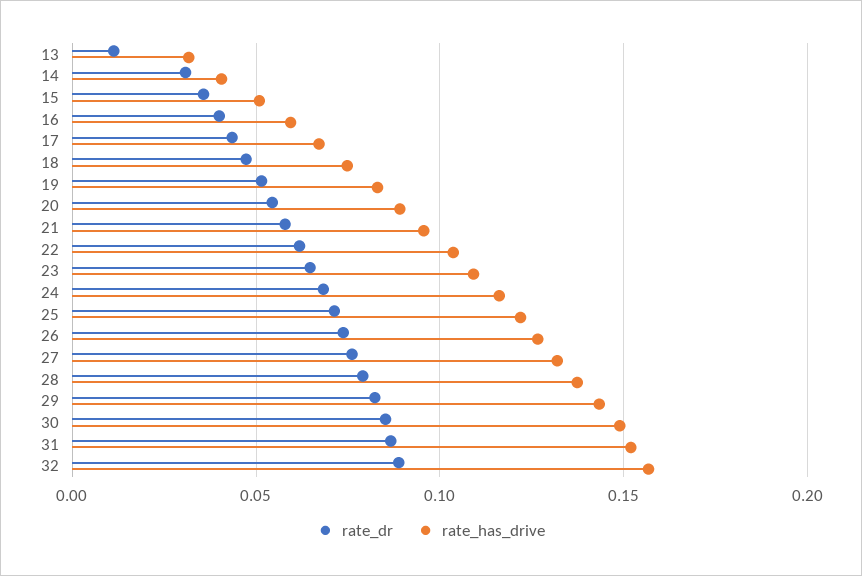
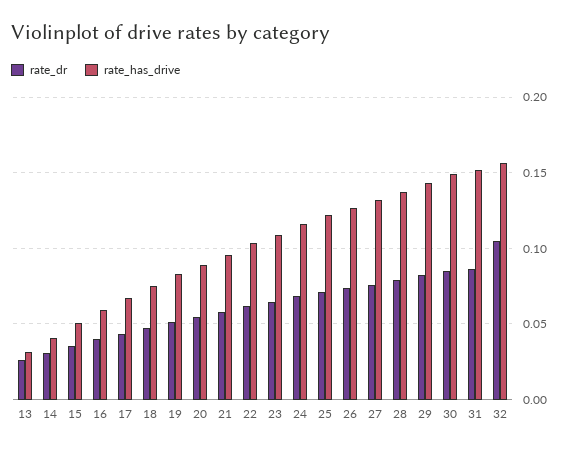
rate_dr, 13: 0.01 -> 0.025
rate_dr, 32: 0.09 -> 0.105

